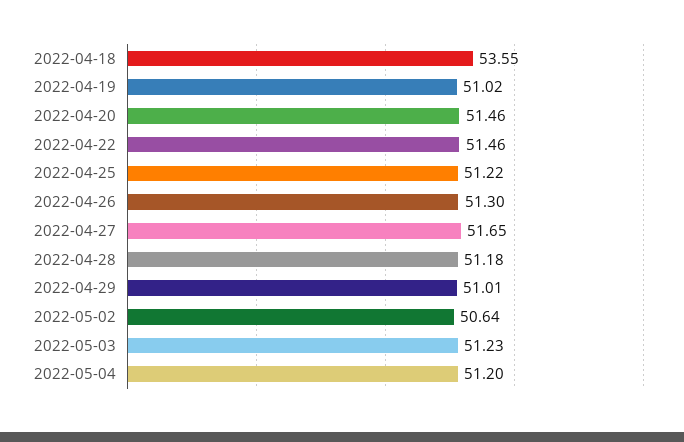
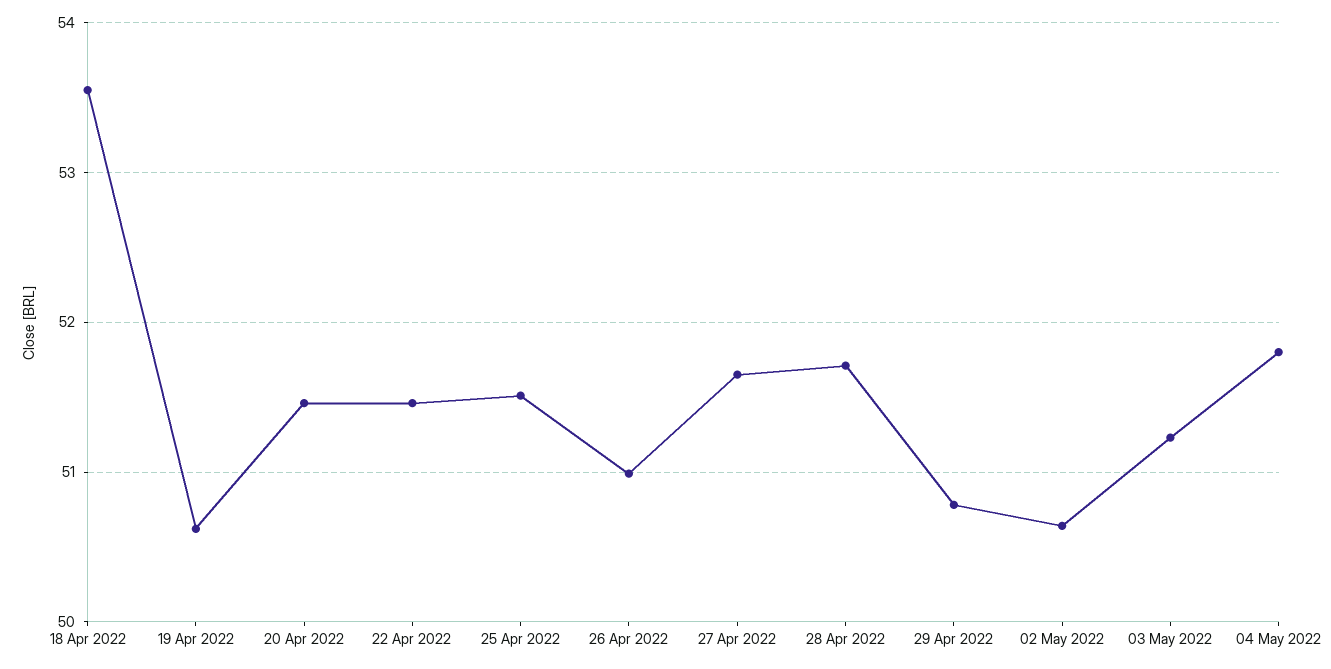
2022-04-19: 51.02 -> 50.6
2022-04-25: 51.22 -> 51.5
2022-04-26: 51.3 -> 51
2022-04-28: 51.18 -> 51.7
2022-04-29: 51.01 -> 50.8
2022-05-04: 51.2 -> 51.8

